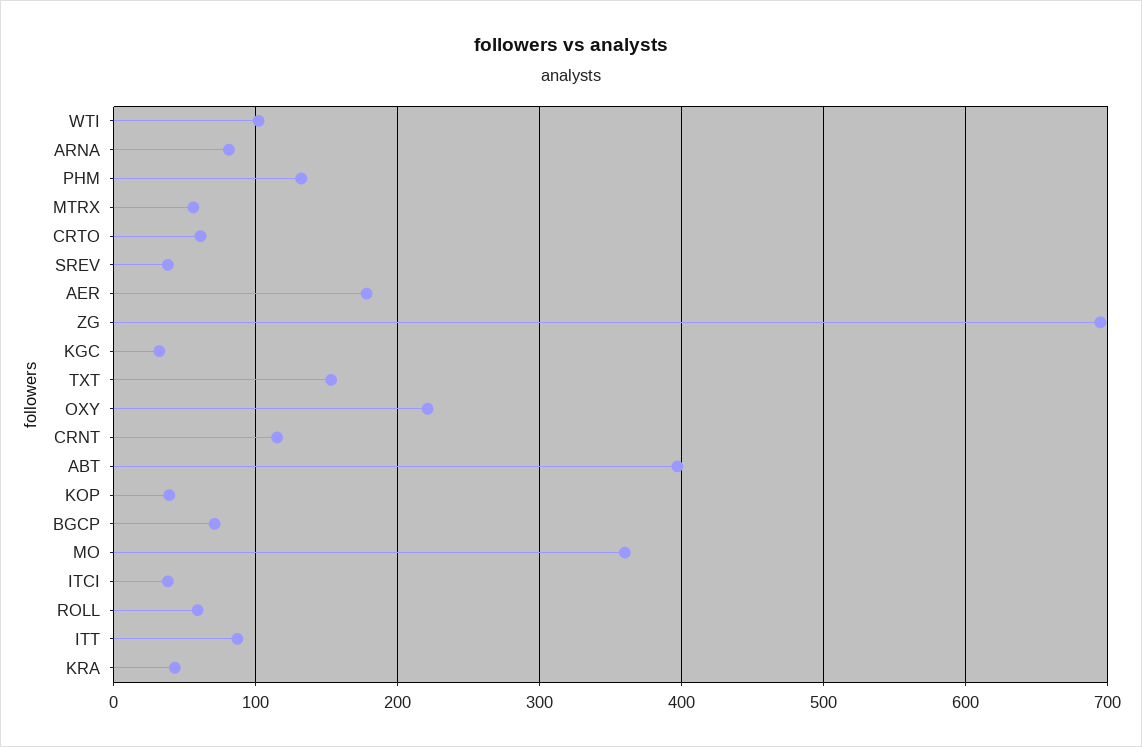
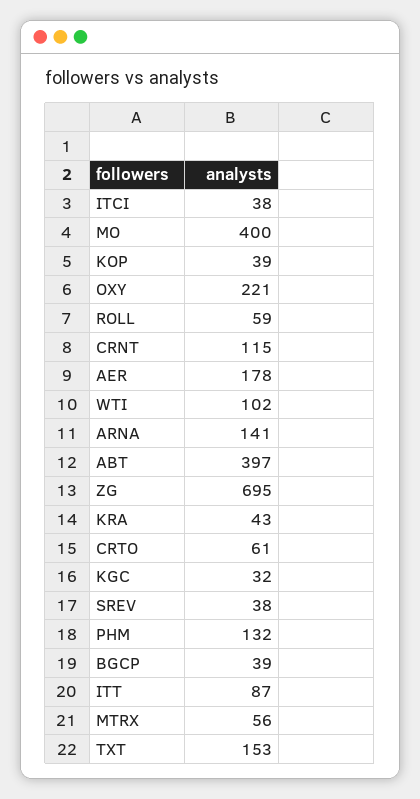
ARNA: 80 -> 141
BGCP: 70 -> 39
MO: 360 -> 400

